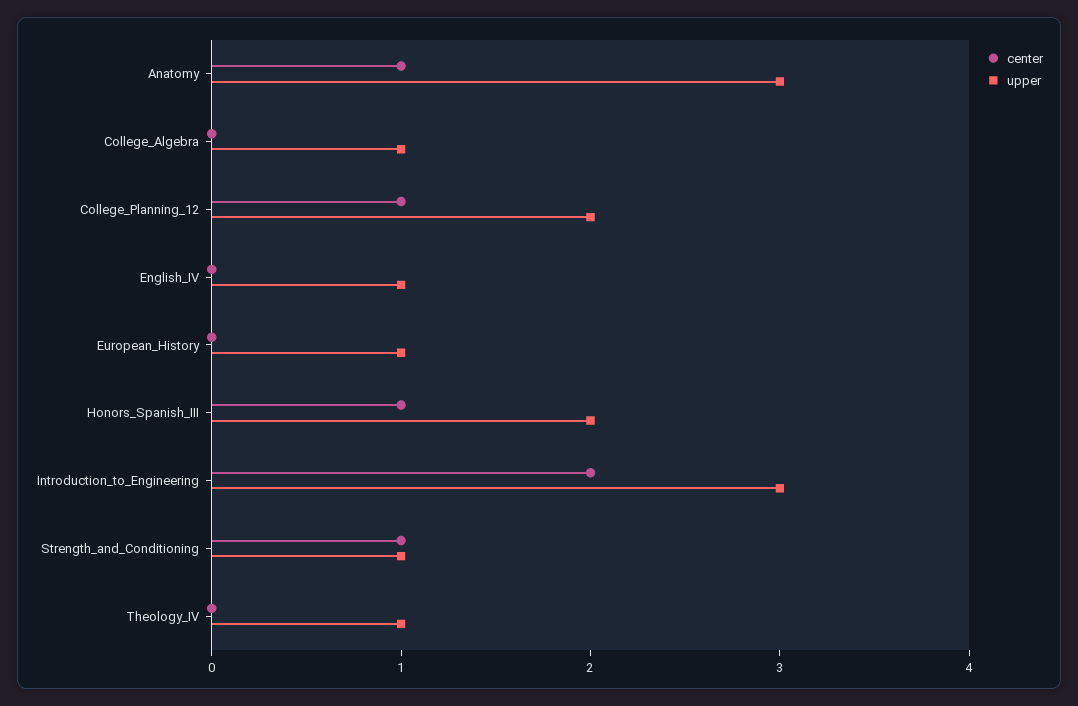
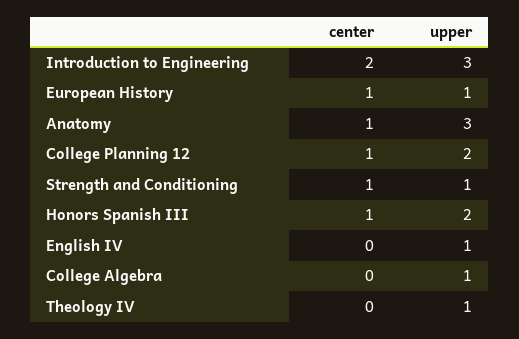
center, European_History: 0 -> 1

